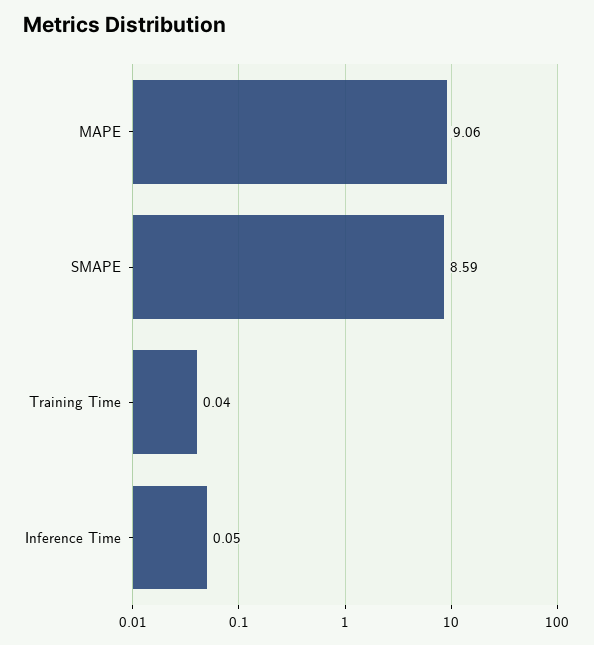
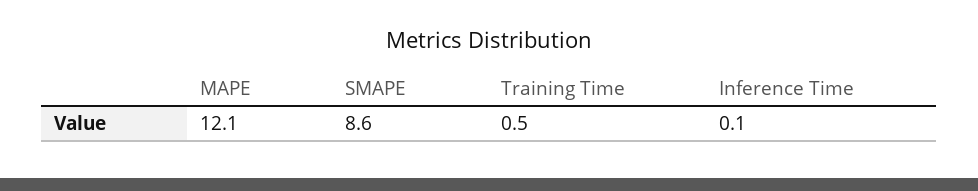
MAPE: 9.06 -> 12.1
Training Time: 0.04 -> 0.5

